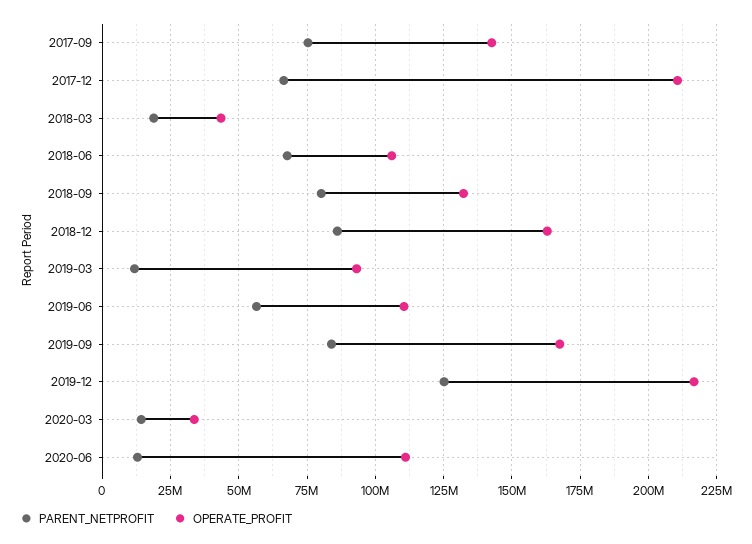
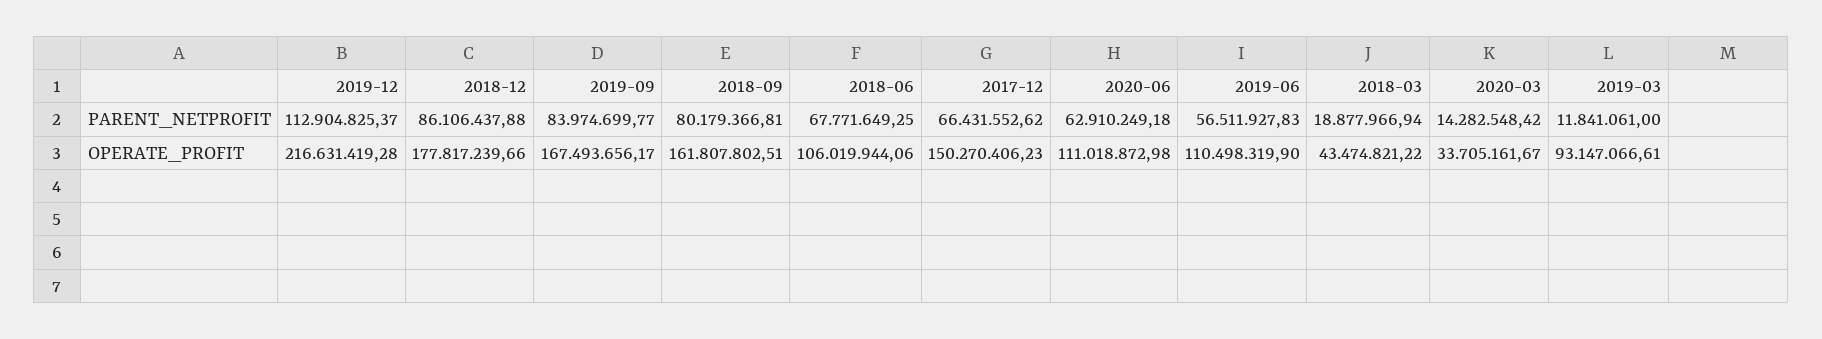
PARENT_NETPROFIT, 2017-09: 75000000 -> none
OPERATE_PROFIT, 2017-09: 142500000 -> none
OPERATE_PROFIT, 2017-12: 210000000 -> 150270406.23
OPERATE_PROFIT, 2018-09: 132500000 -> 161807802.51
OPERATE_PROFIT, 2018-12: 162500000 -> 177817239.66
PARENT_NETPROFIT, 2019-12: 125000000 -> 112904825.37
PARENT_NETPROFIT, 2020-06: 12500000 -> 62910249.18

